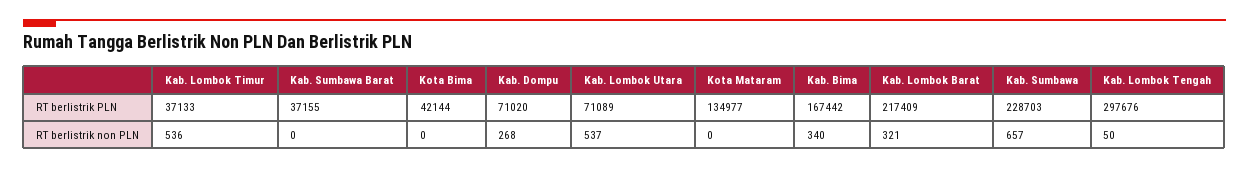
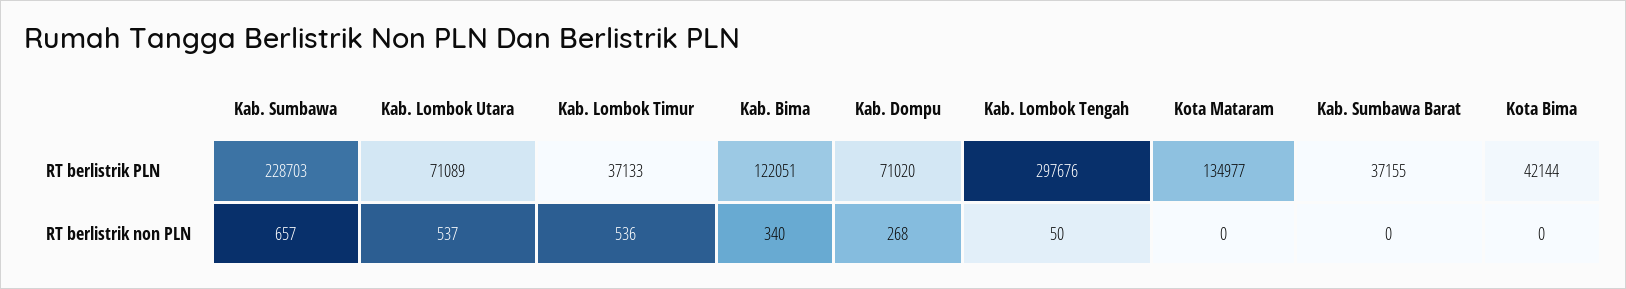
Kab. Bima, RT berlistrik PLN: 167442 -> 122051
Kab. Lombok Barat, RT berlistrik PLN: 217409 -> none
Kab. Lombok Barat, RT berlistrik non PLN: 321 -> none

